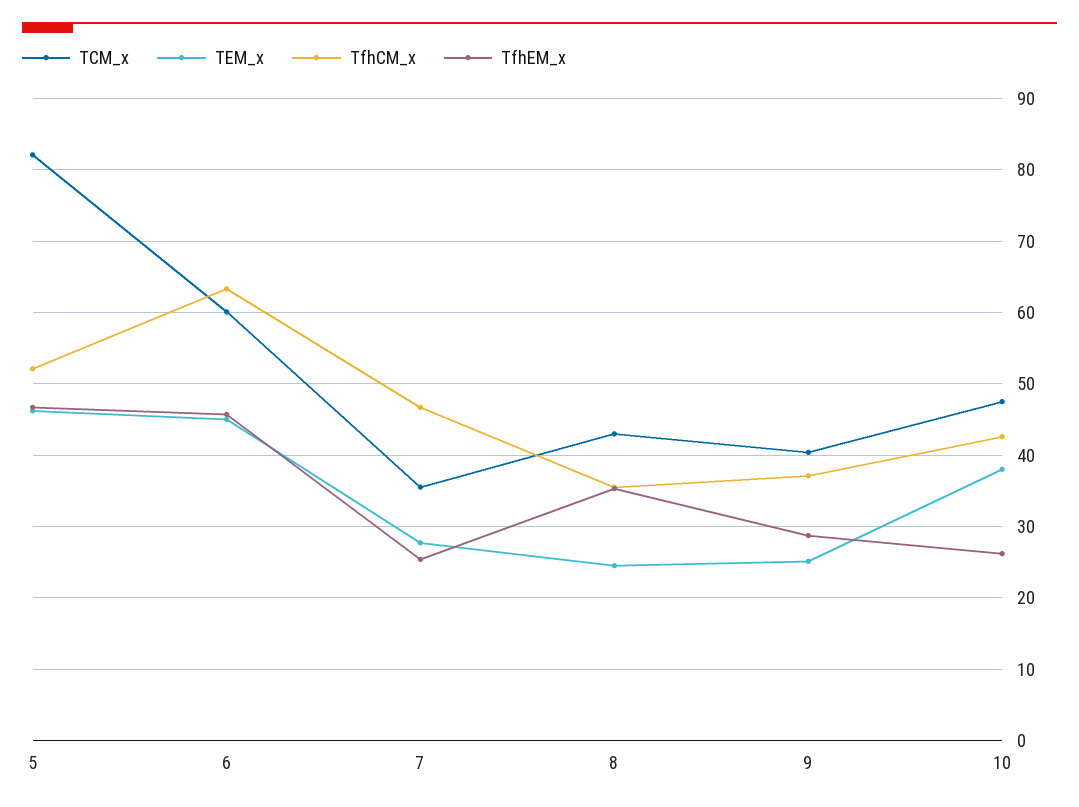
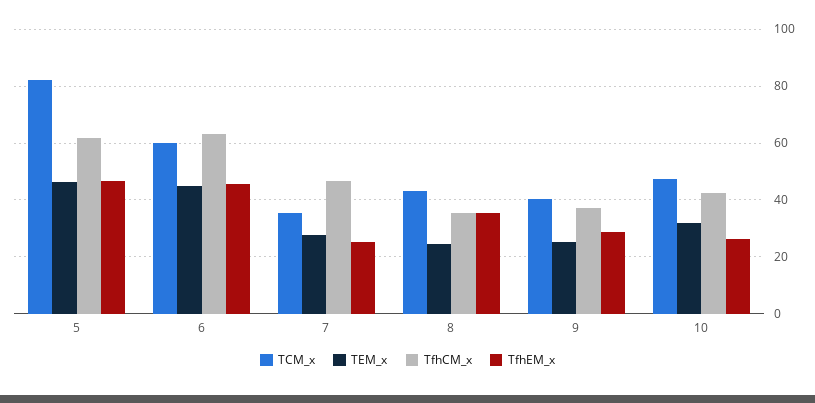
TfhCM_x, 5: 52 -> 62.5
TEM_x, 10: 38 -> 32.5

